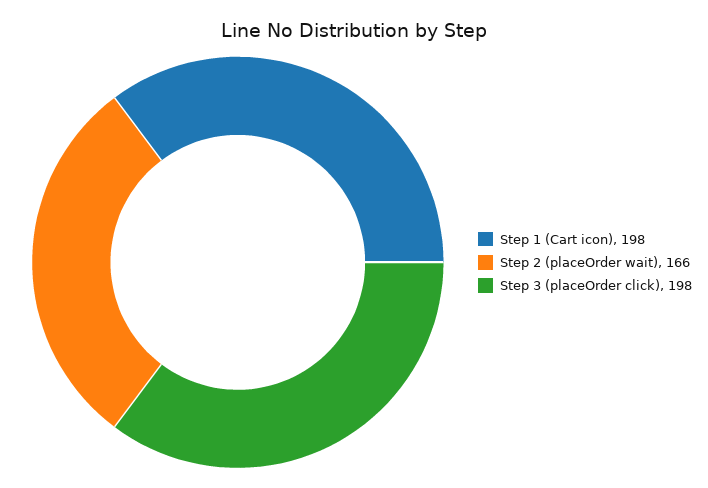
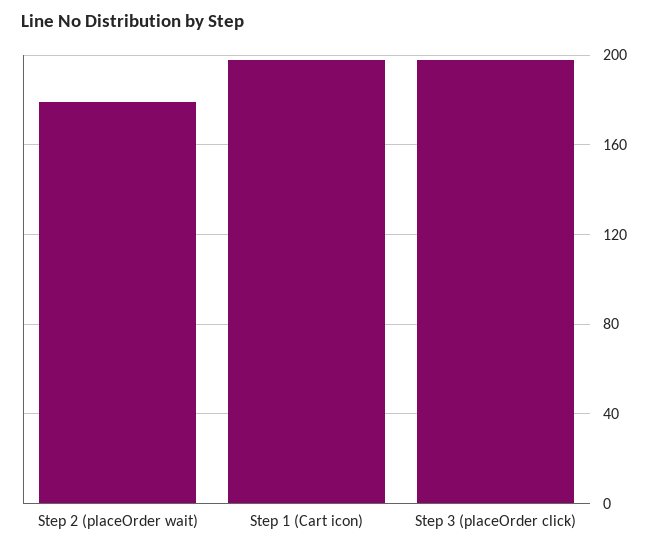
Step 2 (placeOrder wait): 166 -> 180

